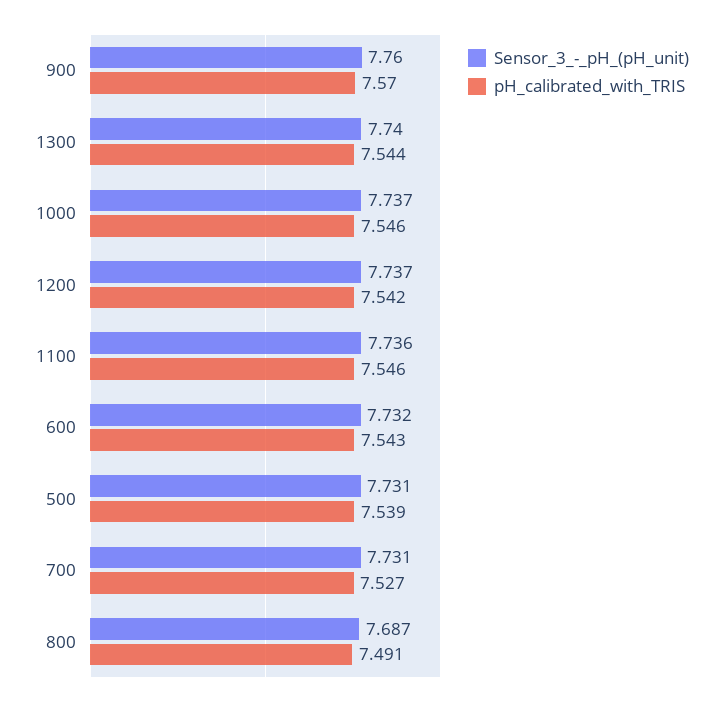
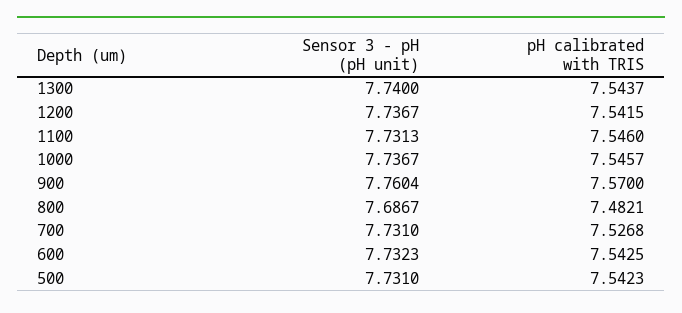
Sensor_3_-_pH_(pH_unit), 1100: 7.736 -> 7.7313
pH_calibrated_with_TRIS, 500: 7.539 -> 7.5423
pH_calibrated_with_TRIS, 800: 7.491 -> 7.4821

